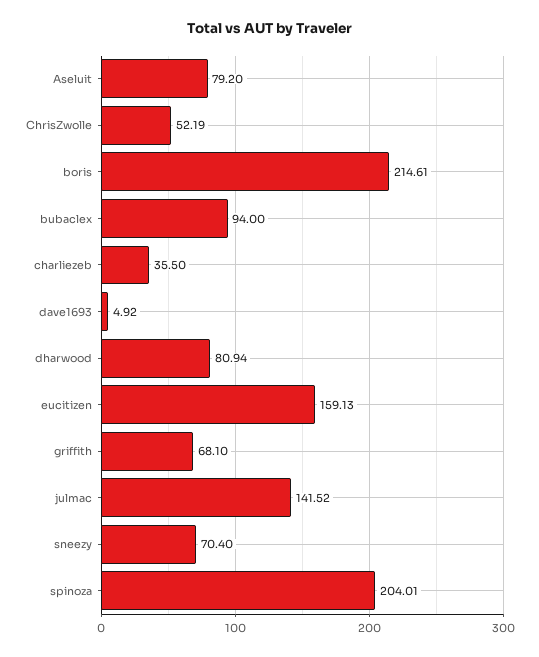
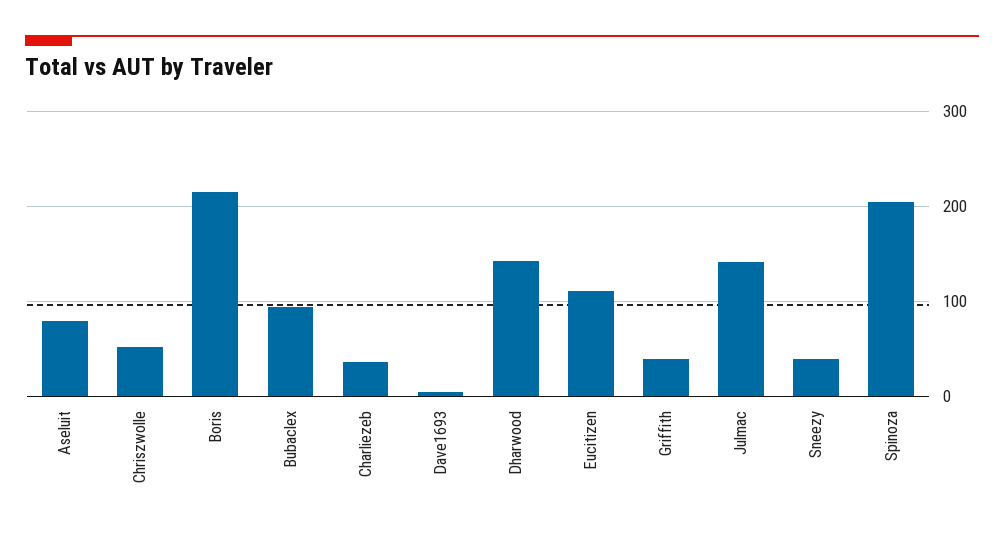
dharwood: 80.94 -> 140
eucitizen: 159.13 -> 110
griffith: 68.1 -> 40
sneezy: 70.4 -> 40

